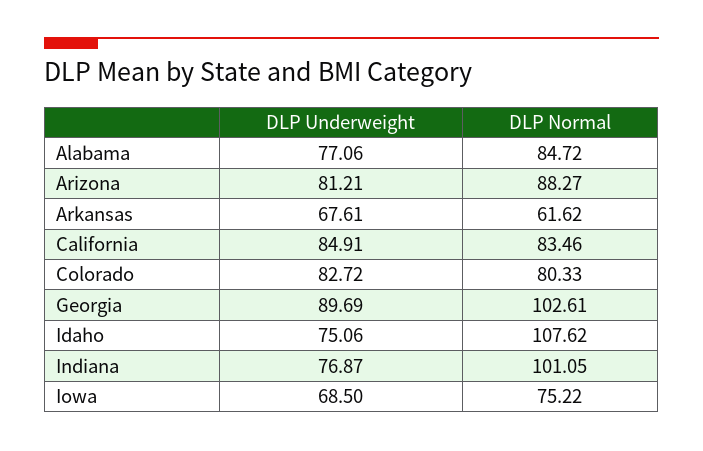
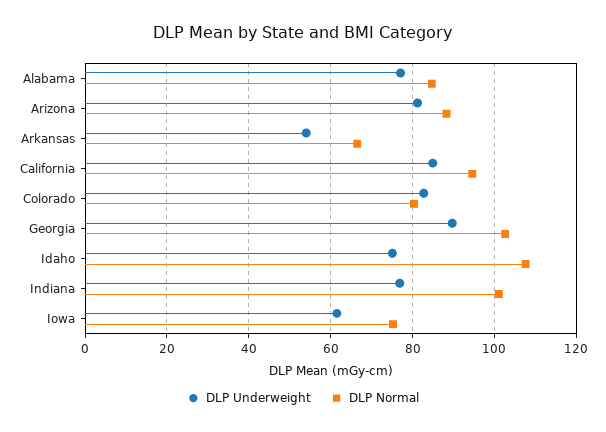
DLP Underweight, Arkansas: 67.61 -> 54
DLP Normal, Arkansas: 61.62 -> 66
DLP Normal, California: 83.46 -> 94
DLP Underweight, Iowa: 68.5 -> 62

